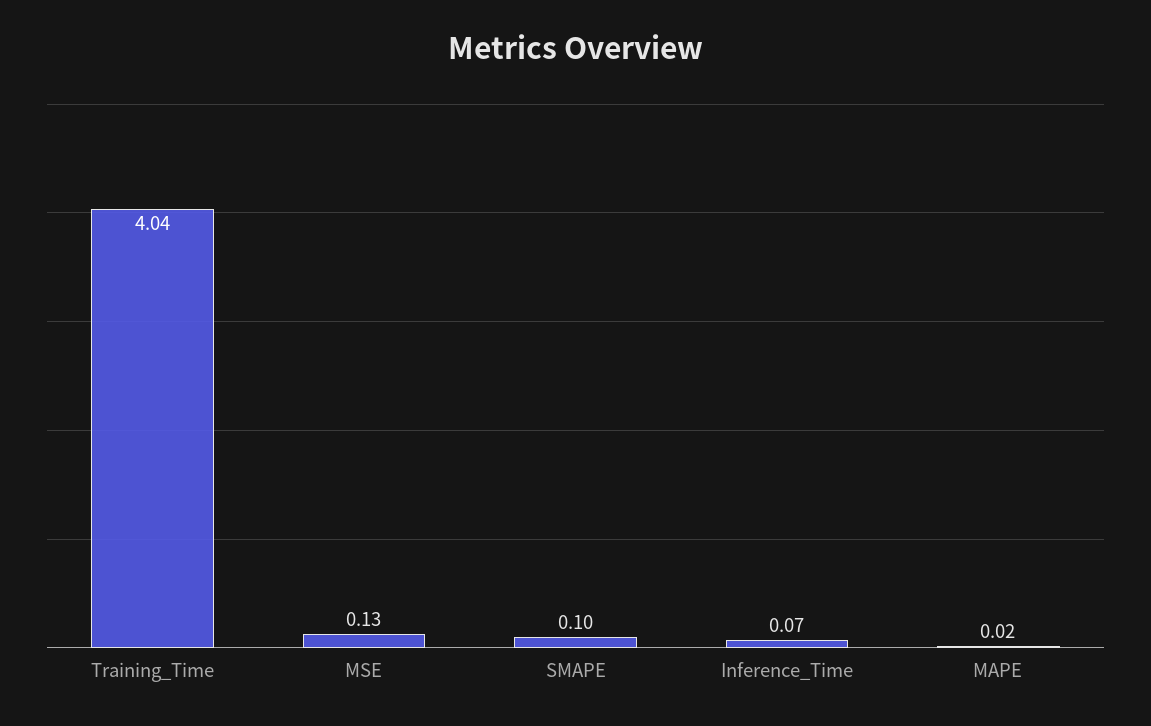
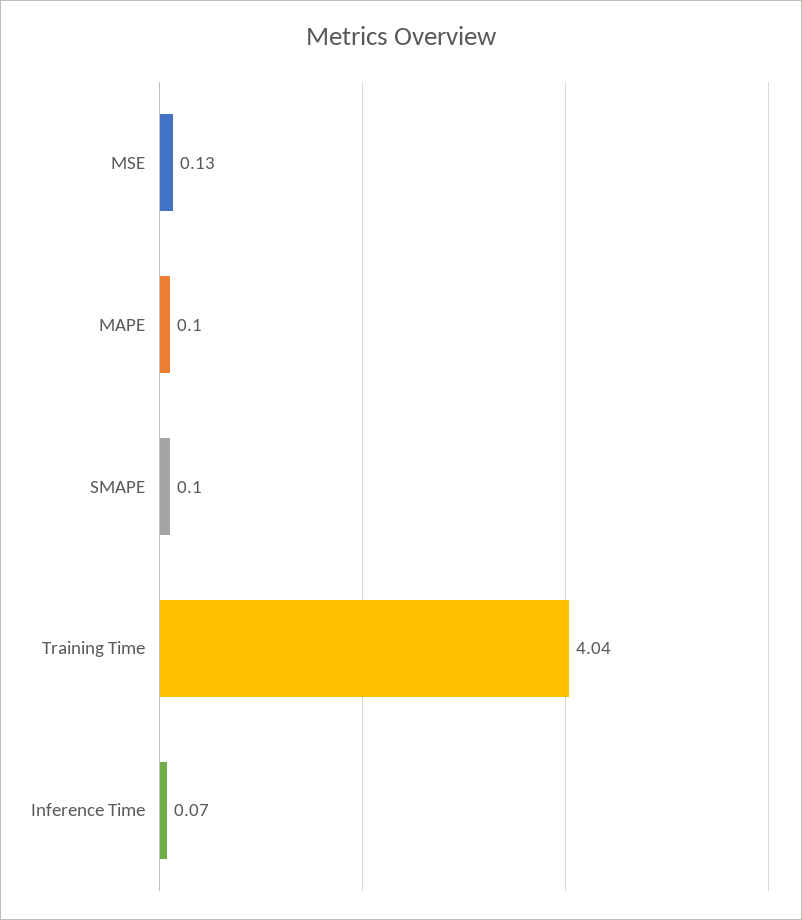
MAPE: 0.02 -> 0.1

